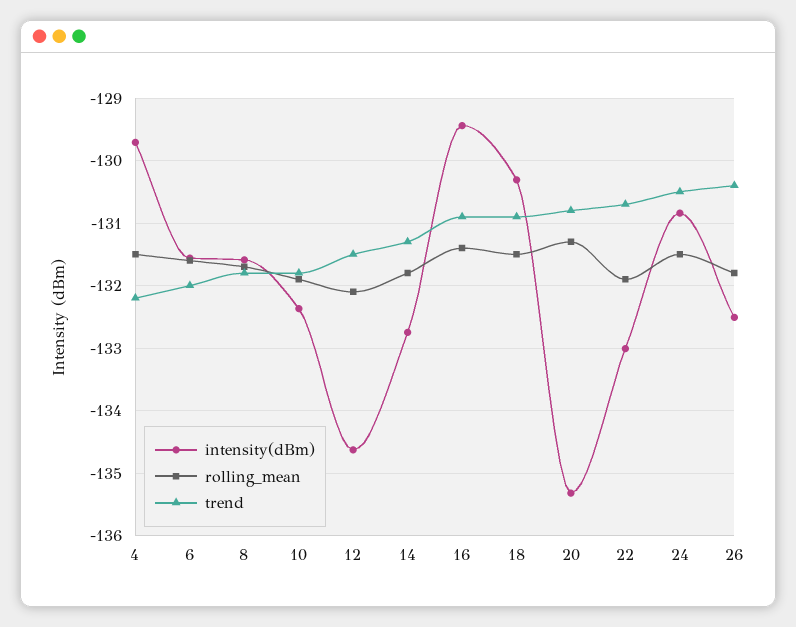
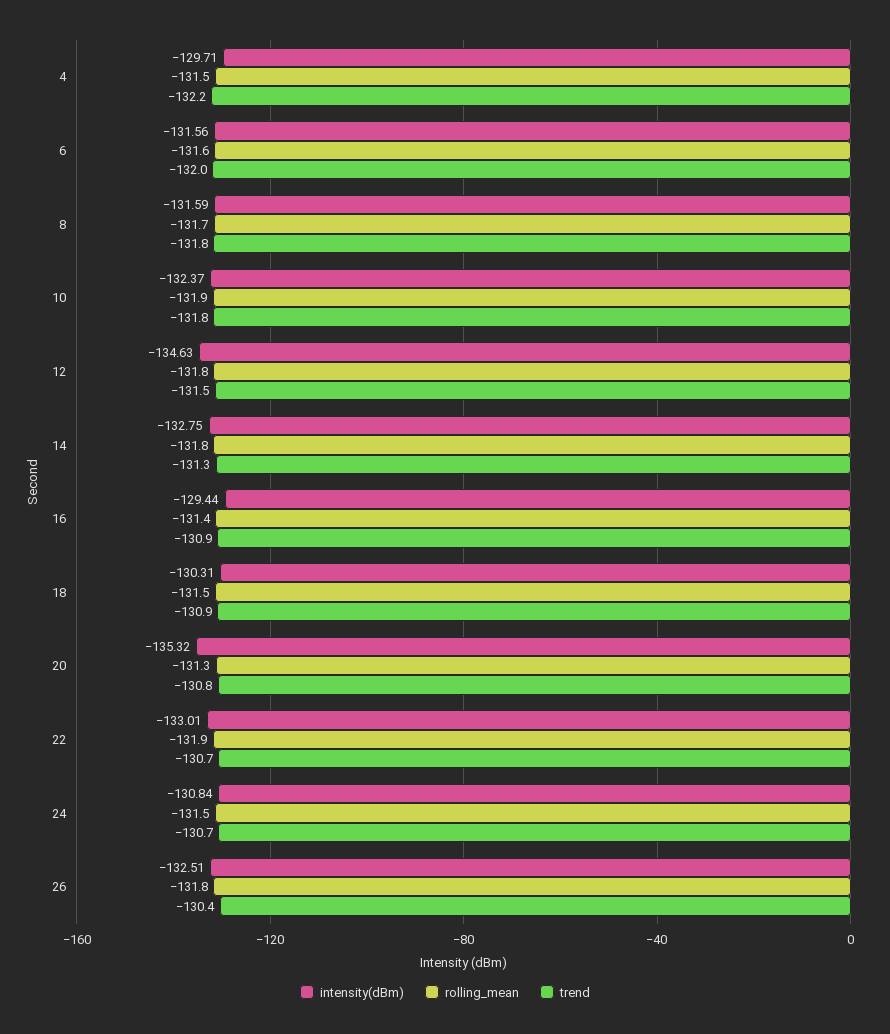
rolling_mean, 12: -132.1 -> -131.8
trend, 24: -130.5 -> -130.7

